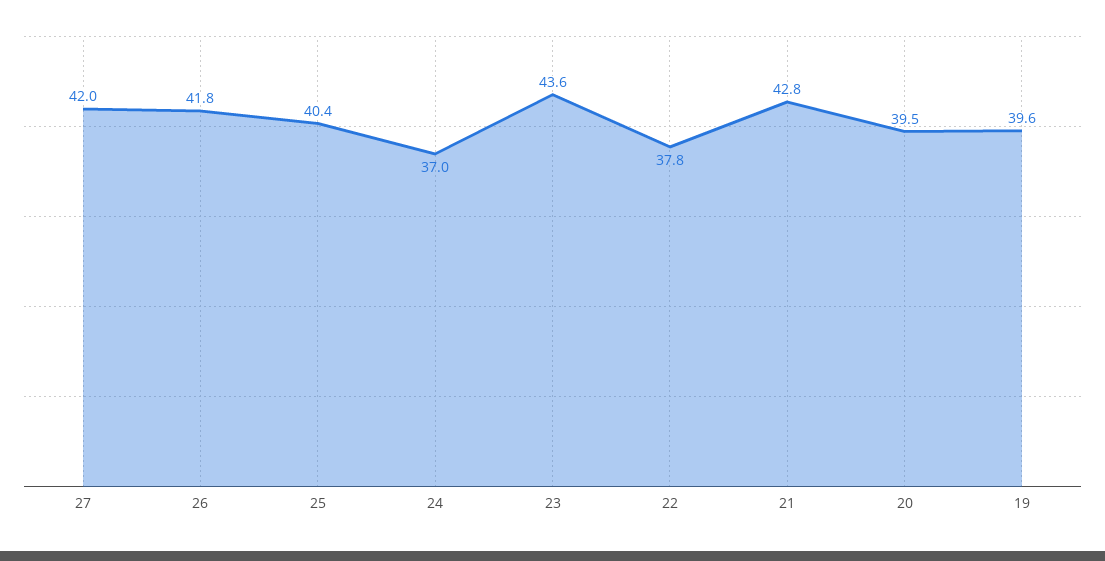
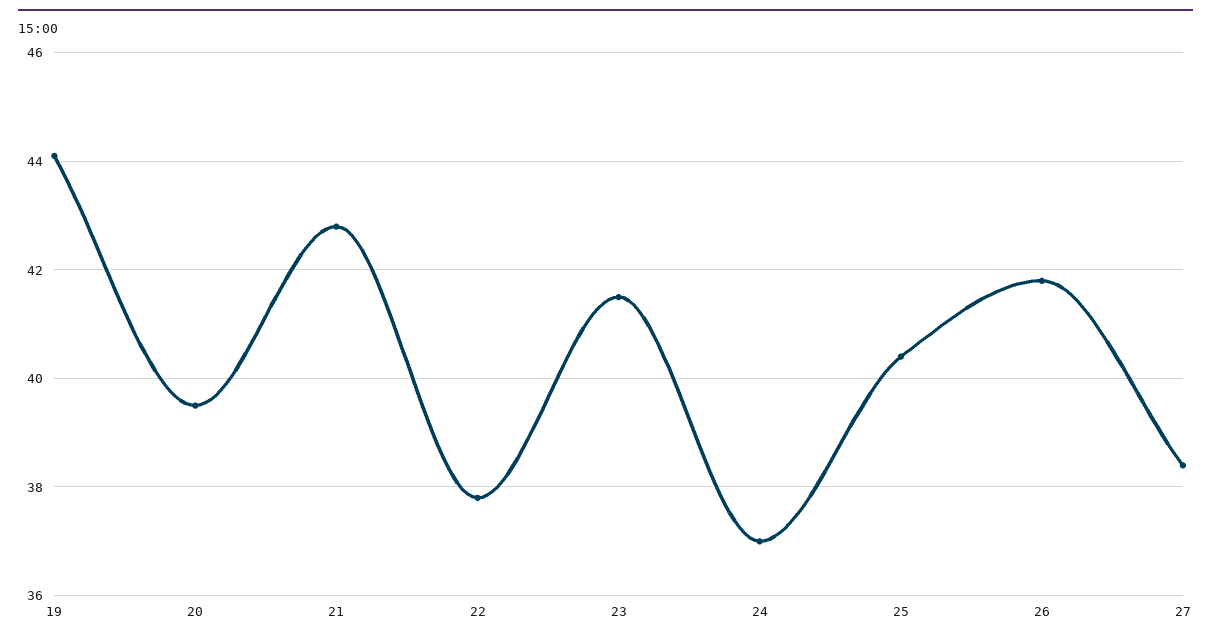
27: 42 -> 38.5
23: 43.6 -> 41.5
19: 39.6 -> 44

